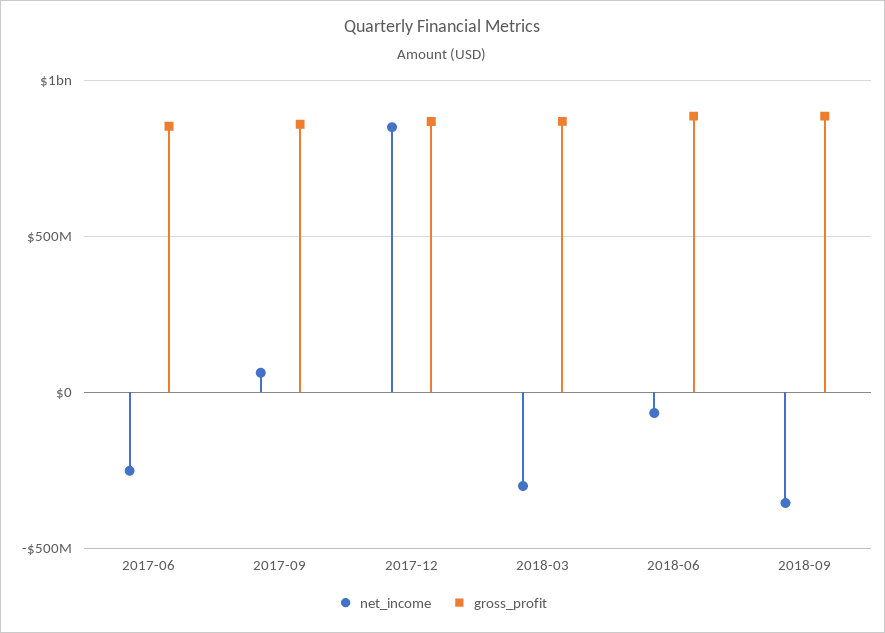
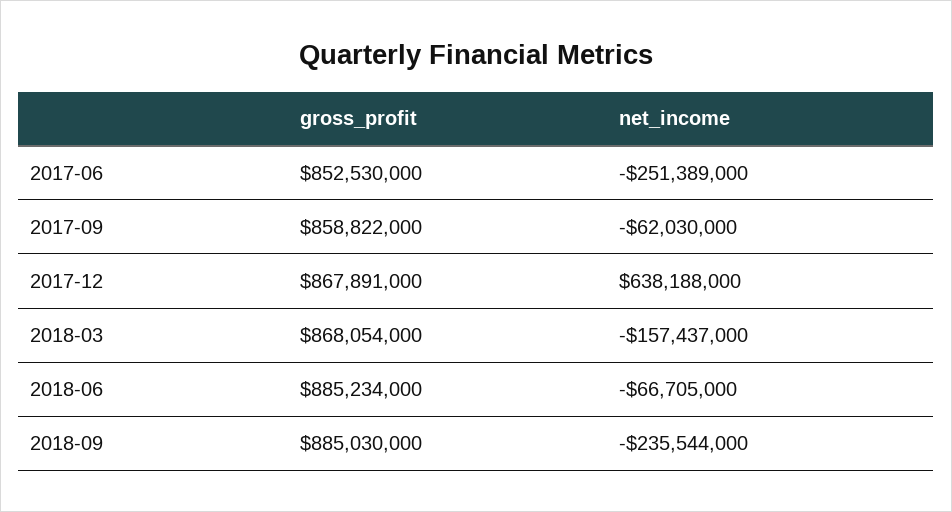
net_income, 2017-09: 50000000 -> -62030000
net_income, 2017-12: 850000000 -> 638188000
net_income, 2018-03: -300000000 -> -157437000
net_income, 2018-09: -350000000 -> -235544000

